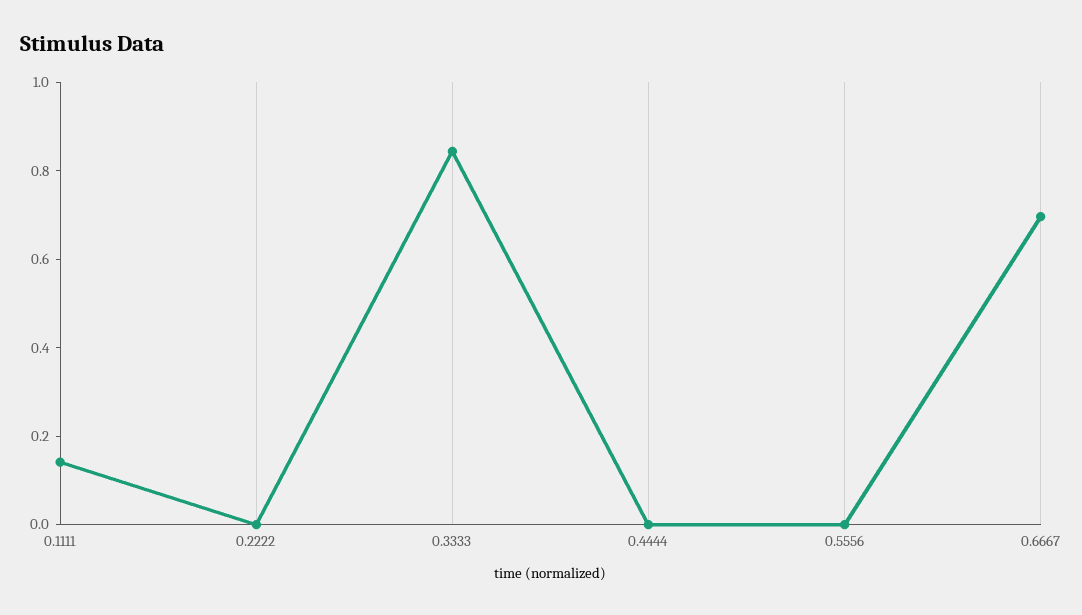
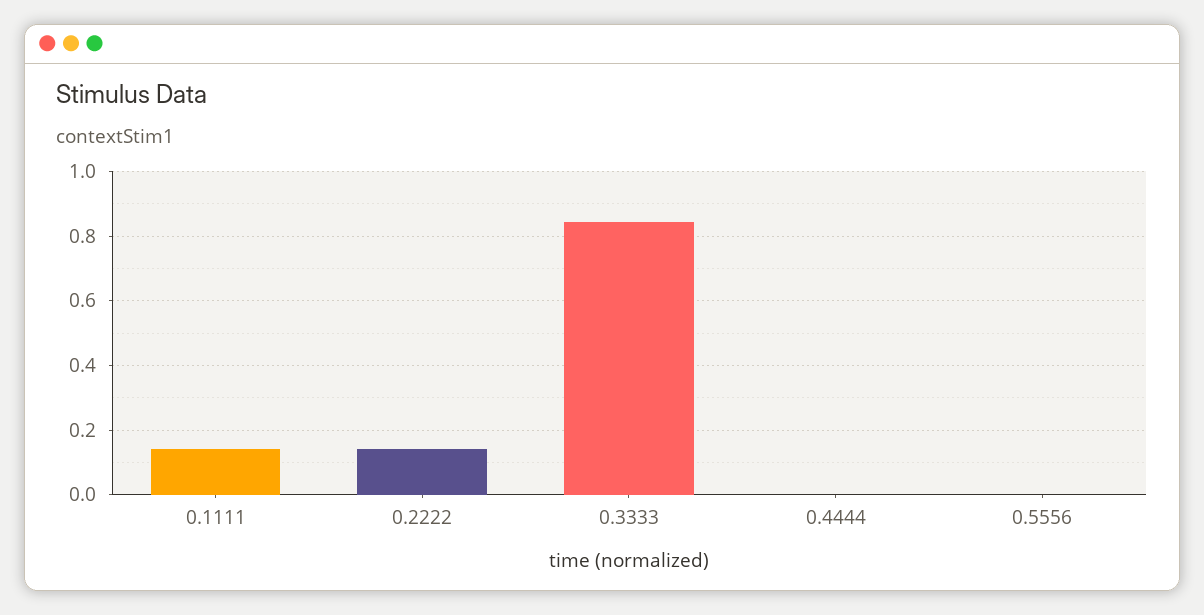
0.2222: 0 -> 0.14
0.6667: 0.7 -> none

